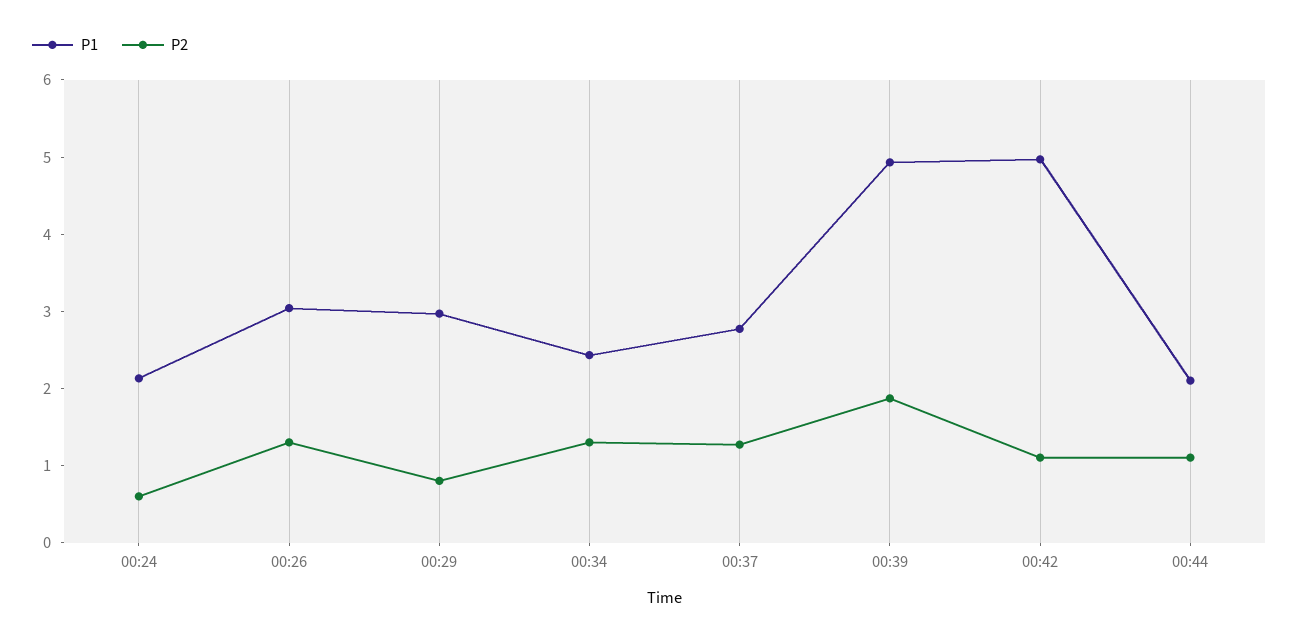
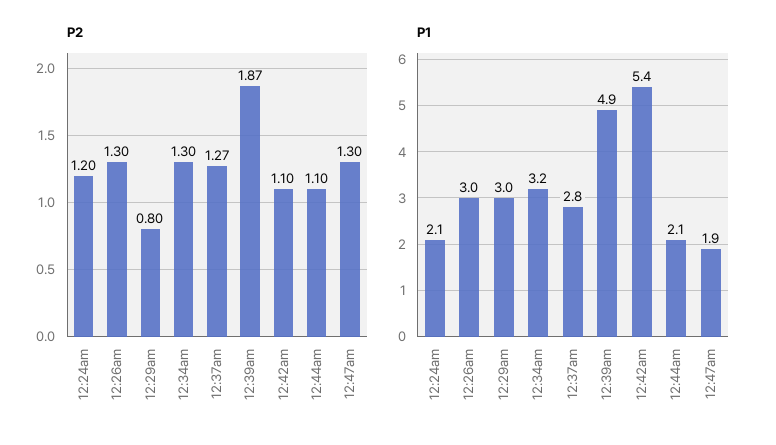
P2, 00:24: 0.6 -> 1.2
P1, 00:34: 2.4 -> 3.2
P1, 00:42: 5 -> 5.4
P2, 12:47am: none -> 1.3
P1, 12:47am: none -> 1.9

